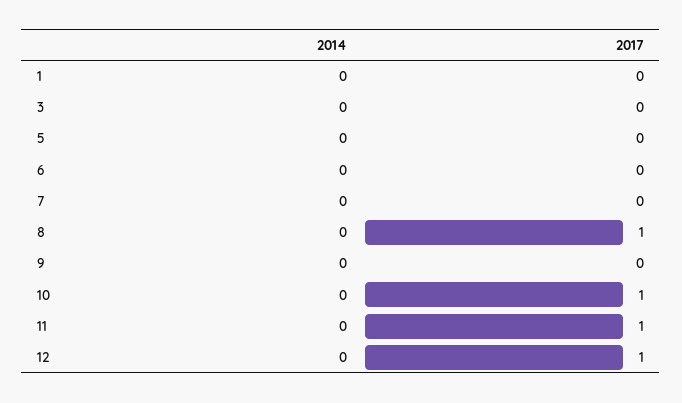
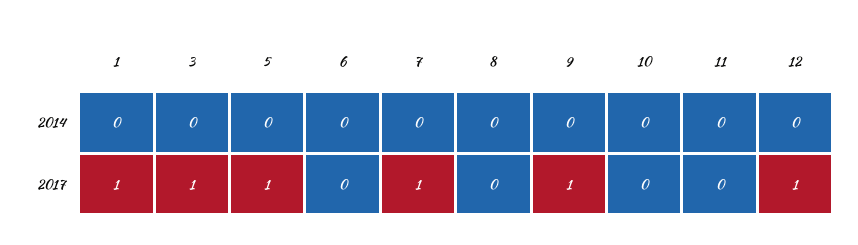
2017, 1: 0 -> 1
2017, 3: 0 -> 1
2017, 5: 0 -> 1
2017, 7: 0 -> 1
2017, 8: 1 -> 0
2017, 9: 0 -> 1
2017, 10: 1 -> 0
2017, 11: 1 -> 0

